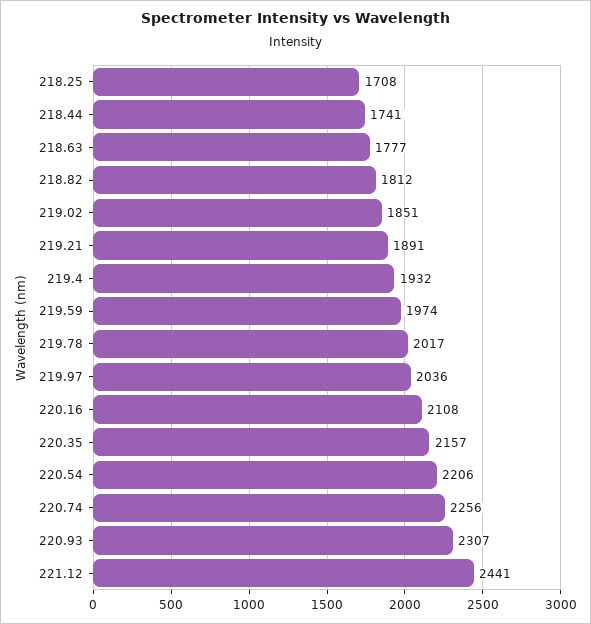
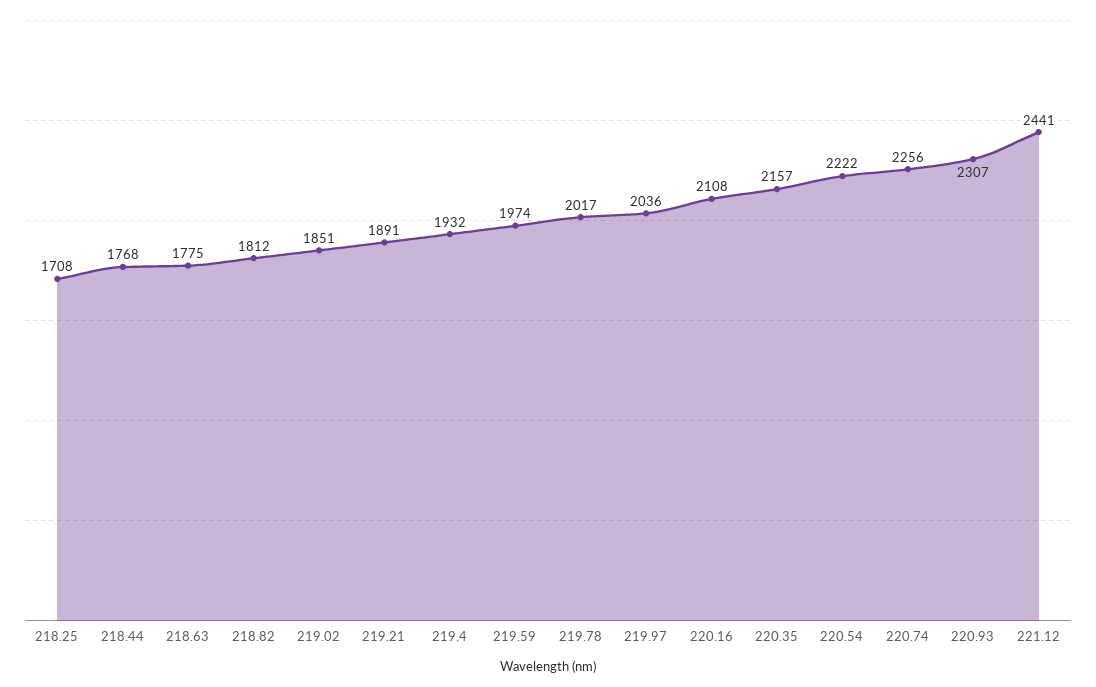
218.44: 1741 -> 1768
218.63: 1777 -> 1775
220.54: 2206 -> 2222

